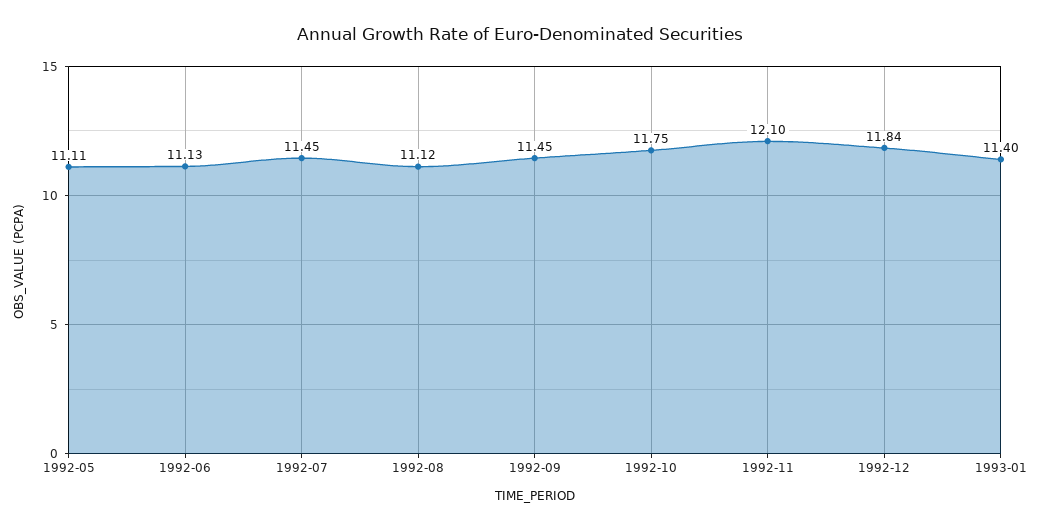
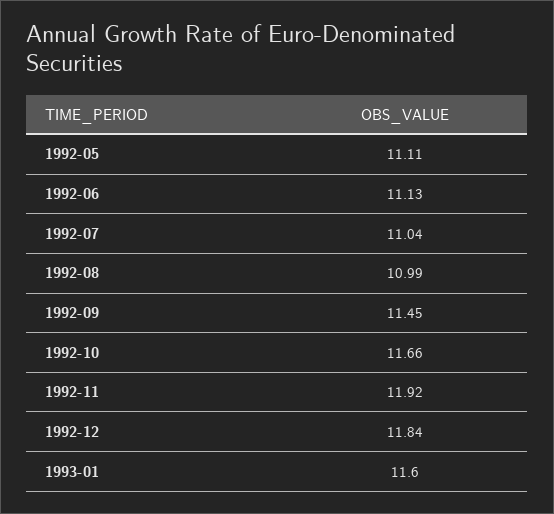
1992-07: 11.45 -> 11.04
1992-08: 11.12 -> 10.99
1992-10: 11.75 -> 11.66
1992-11: 12.1 -> 11.92
1993-01: 11.4 -> 11.6

